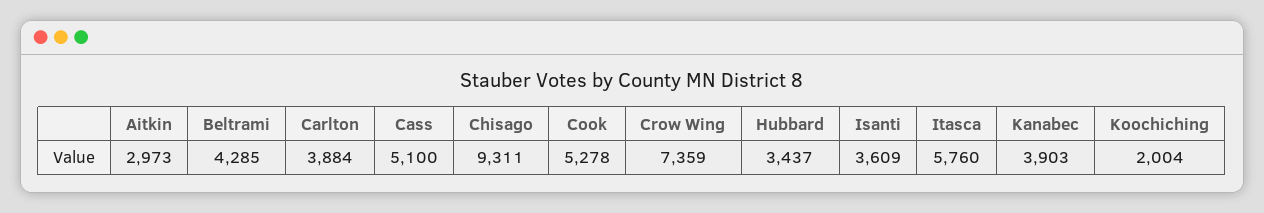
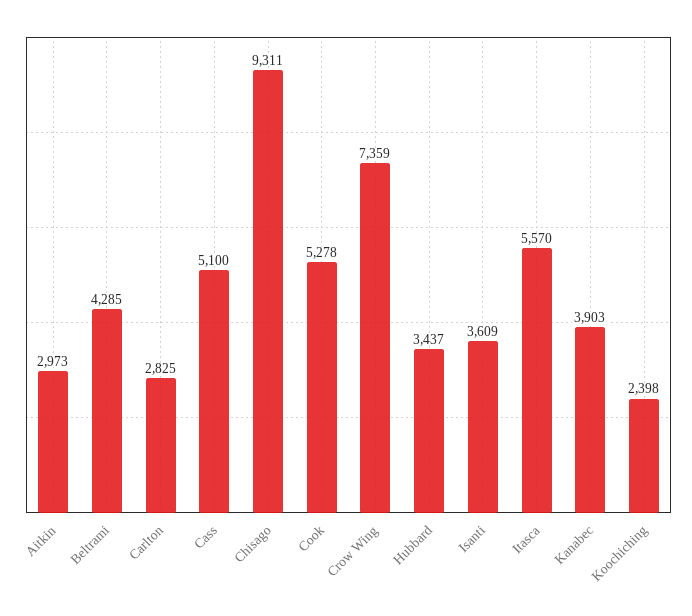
Carlton: 3884 -> 2825
Itasca: 5760 -> 5570
Koochiching: 2004 -> 2398

